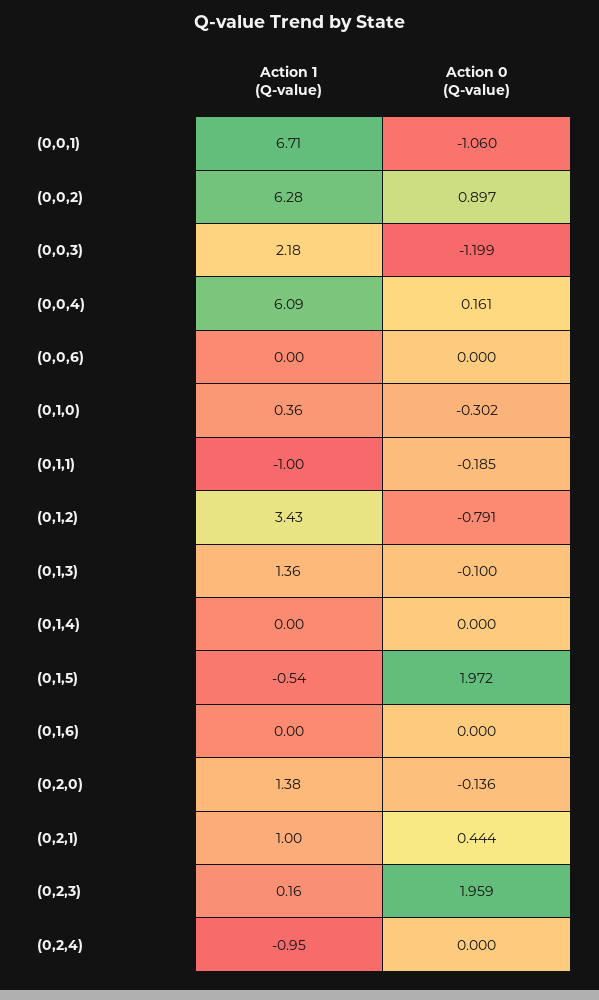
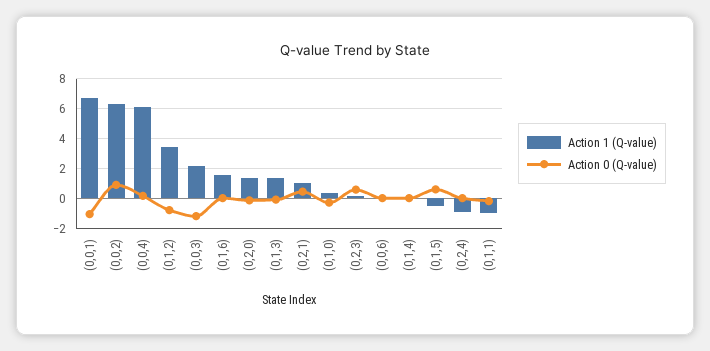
Action 0 (Q-value), (0,1,5): 1.972 -> 0.5
Action 1 (Q-value), (0,1,6): 0 -> 1.5
Action 0 (Q-value), (0,2,3): 1.959 -> 0.5

